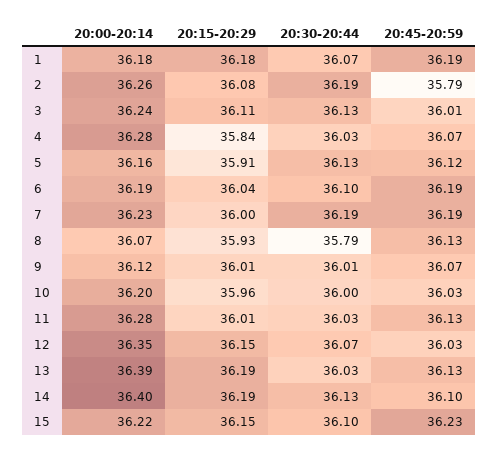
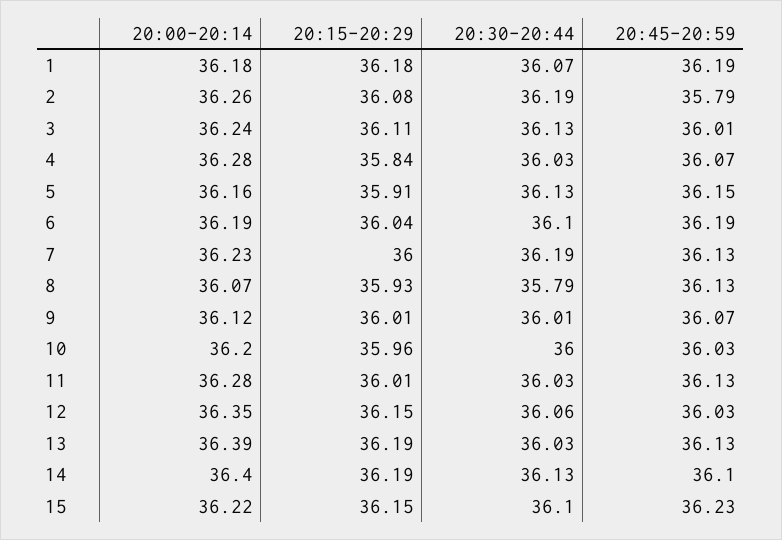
20:45-20:59, 5: 36.12 -> 36.15
20:45-20:59, 7: 36.19 -> 36.13
20:30-20:44, 12: 36.07 -> 36.06

